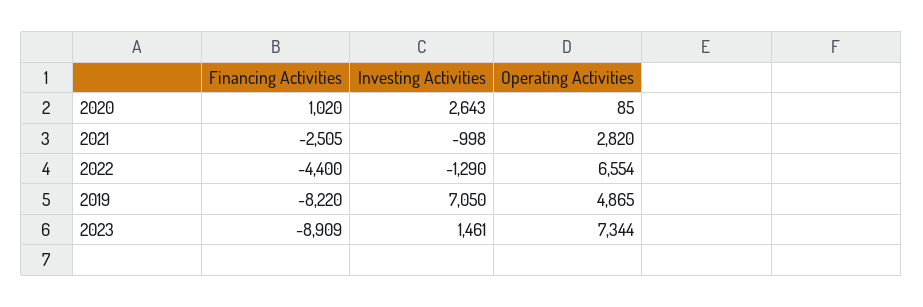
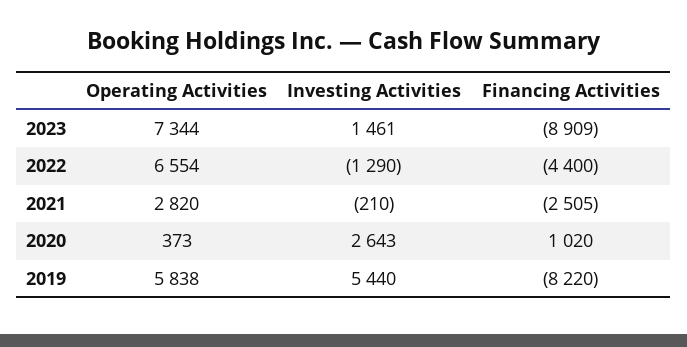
Operating Activities, 2020: 85 -> 373
Investing Activities, 2021: -998 -> -210
Investing Activities, 2019: 7050 -> 5440
Operating Activities, 2019: 4865 -> 5838

